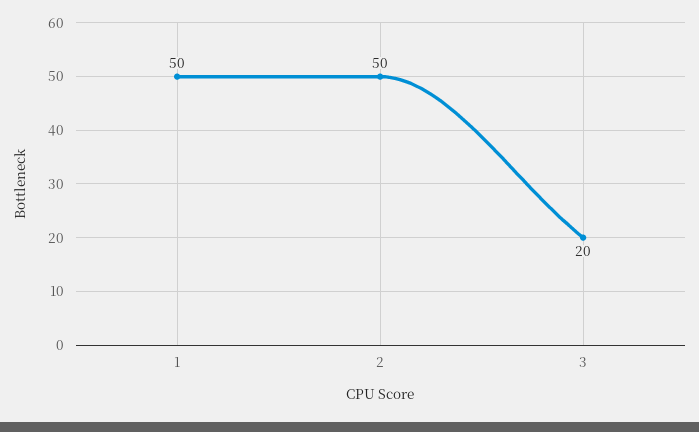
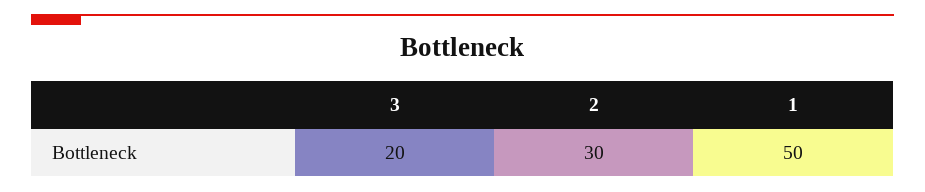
2: 50 -> 30

